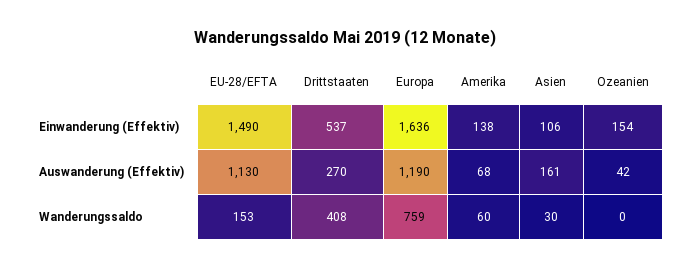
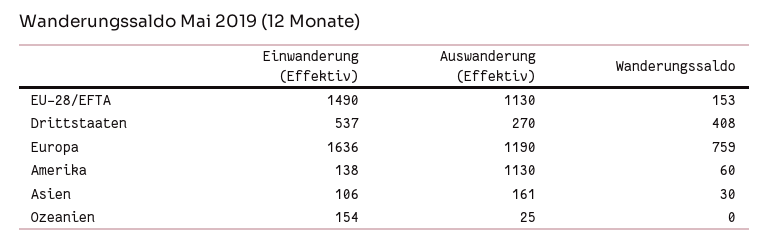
Amerika, Auswanderung (Effektiv): 68 -> 1130
Ozeanien, Auswanderung (Effektiv): 42 -> 25

